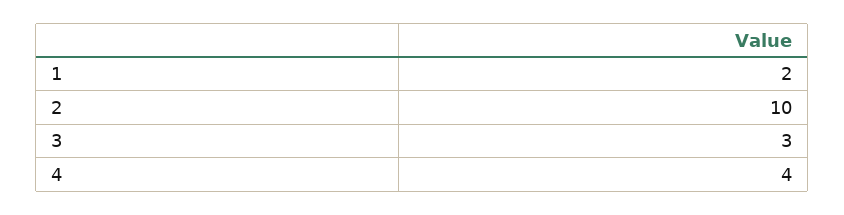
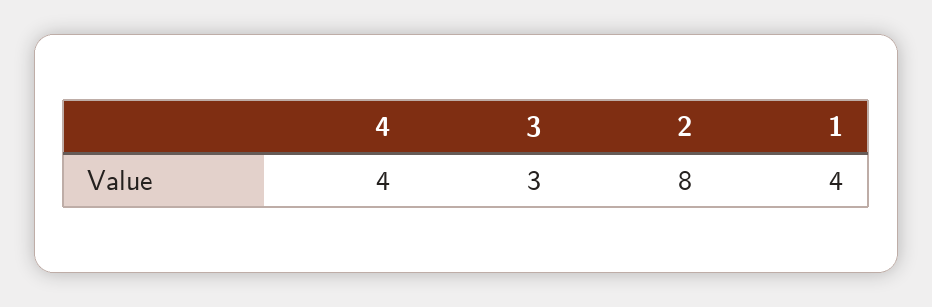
1: 2 -> 4
2: 10 -> 8

